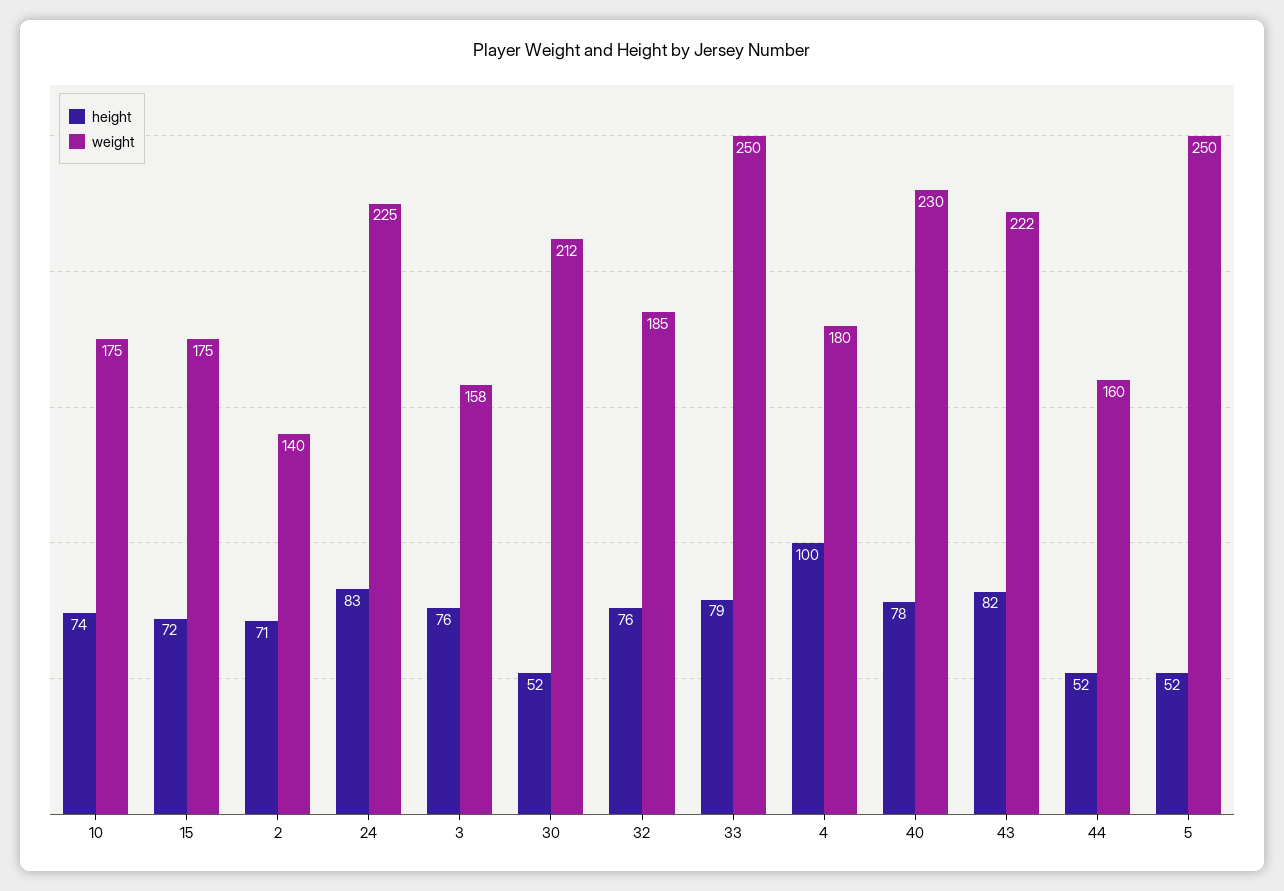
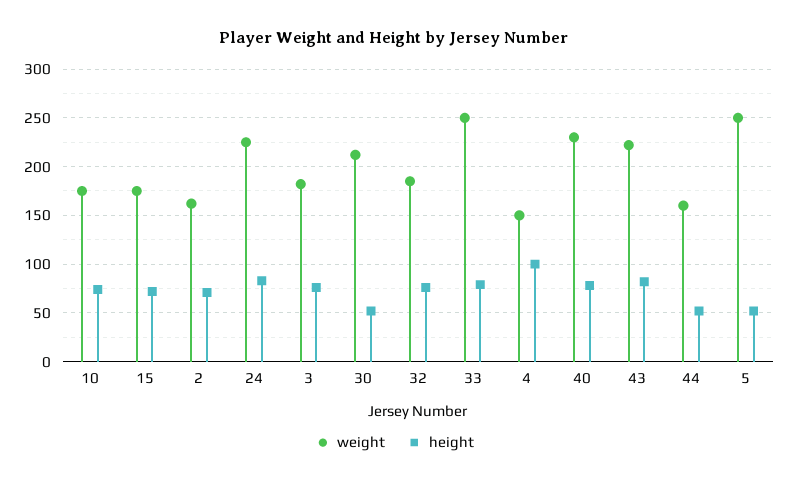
weight, 2: 140 -> 160
weight, 3: 158 -> 180
weight, 4: 180 -> 150

